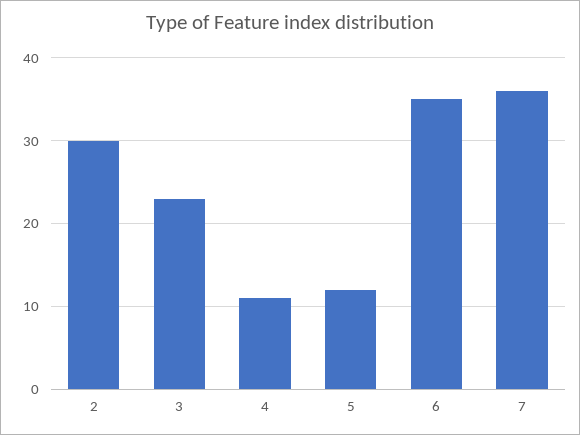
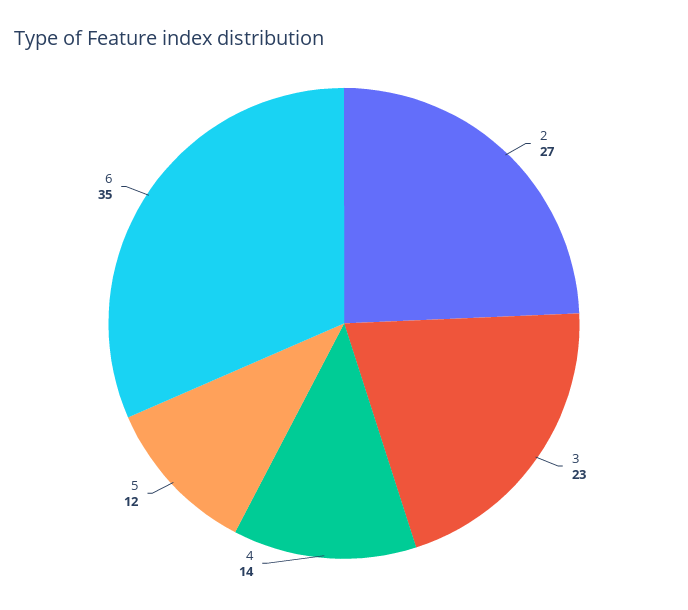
2: 30 -> 27
4: 11 -> 14
7: 36 -> none

